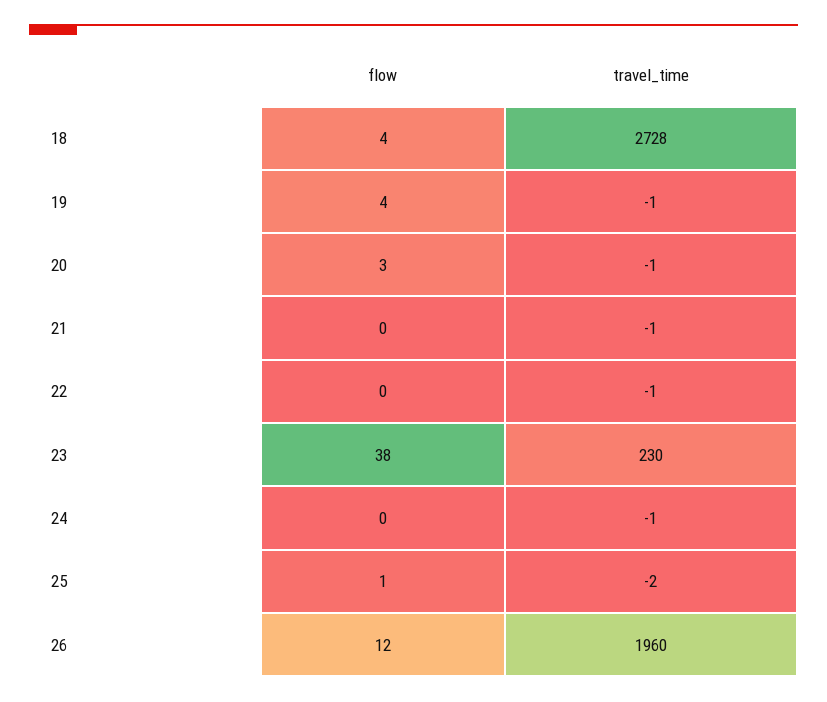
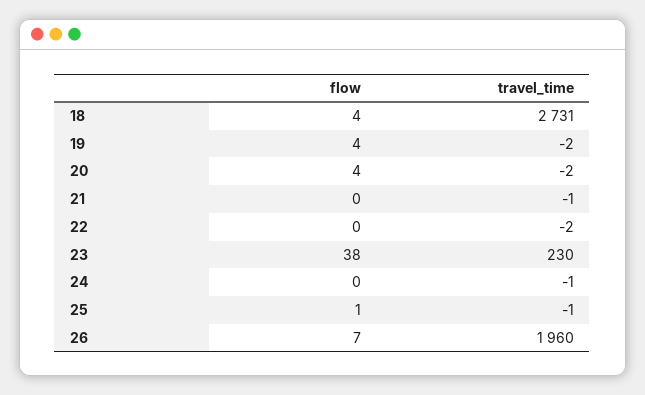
travel_time, 18: 2728 -> 2731
travel_time, 19: -1 -> -2
flow, 20: 3 -> 4
travel_time, 20: -1 -> -2
travel_time, 22: -1 -> -2
travel_time, 25: -2 -> -1
flow, 26: 12 -> 7

